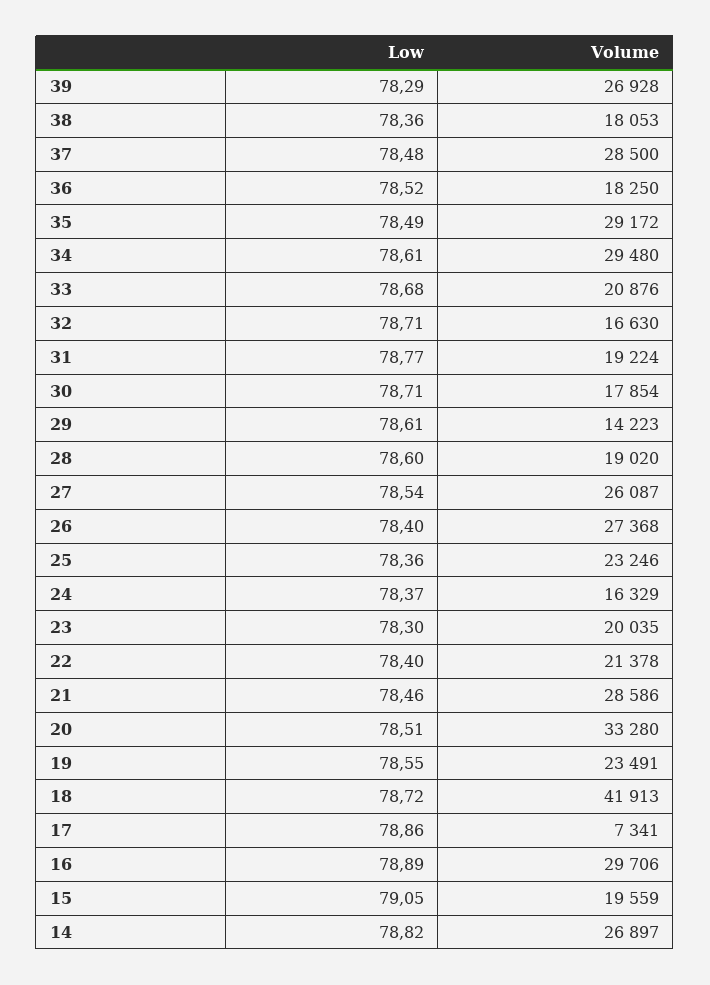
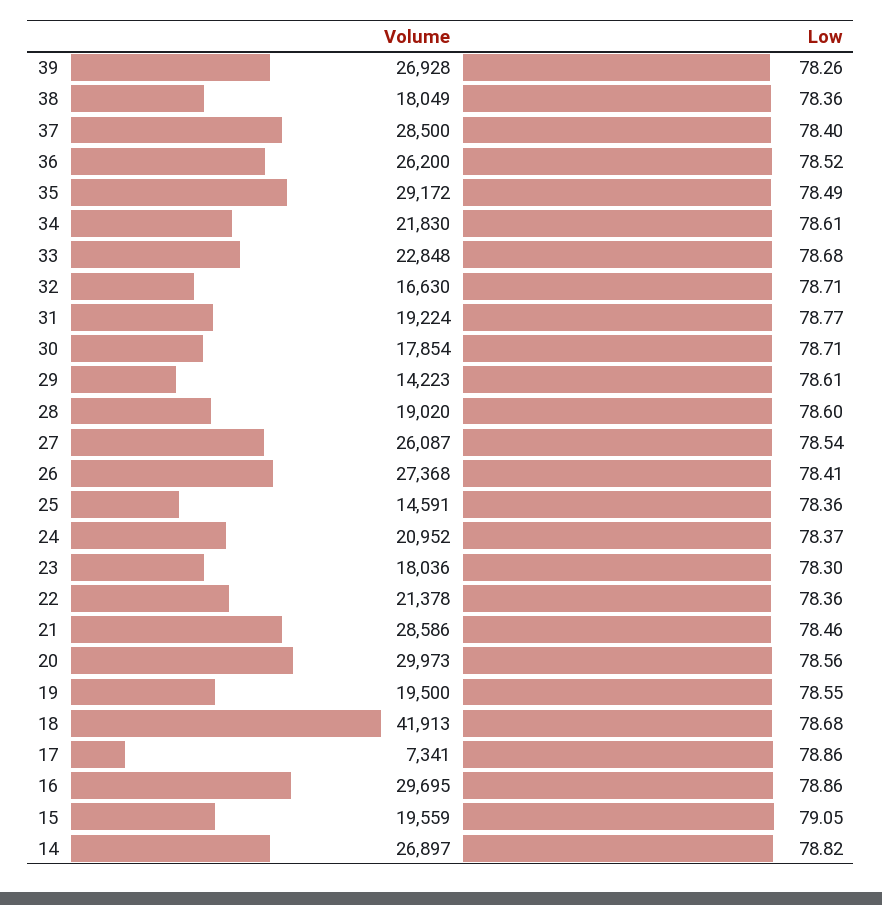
Low, 39: 78.29 -> 78.26
Volume, 38: 18053 -> 18049
Low, 37: 78.48 -> 78.4
Volume, 36: 18250 -> 26200
Volume, 34: 29480 -> 21830
Volume, 33: 20876 -> 22848
Low, 26: 78.4 -> 78.41
Volume, 25: 23246 -> 14591
Volume, 24: 16329 -> 20952
Volume, 23: 20035 -> 18036
Low, 22: 78.4 -> 78.36
Low, 20: 78.51 -> 78.56
Volume, 20: 33280 -> 29973
Volume, 19: 23491 -> 19500
Low, 18: 78.72 -> 78.68
Low, 16: 78.89 -> 78.86
Volume, 16: 29706 -> 29695

